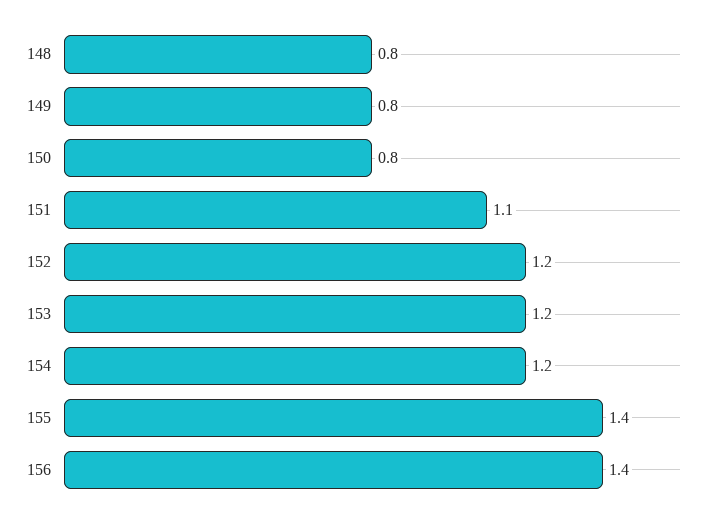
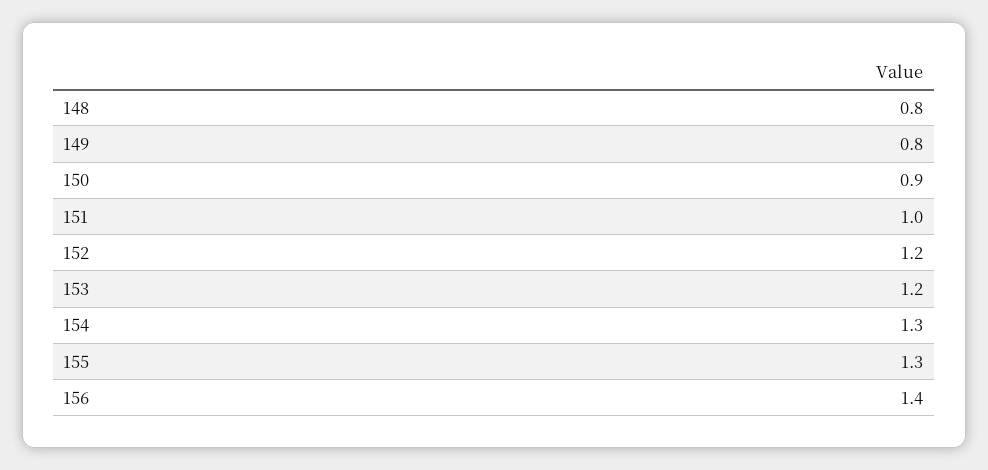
150: 0.8 -> 0.9
151: 1.1 -> 1
154: 1.2 -> 1.3
155: 1.4 -> 1.3

